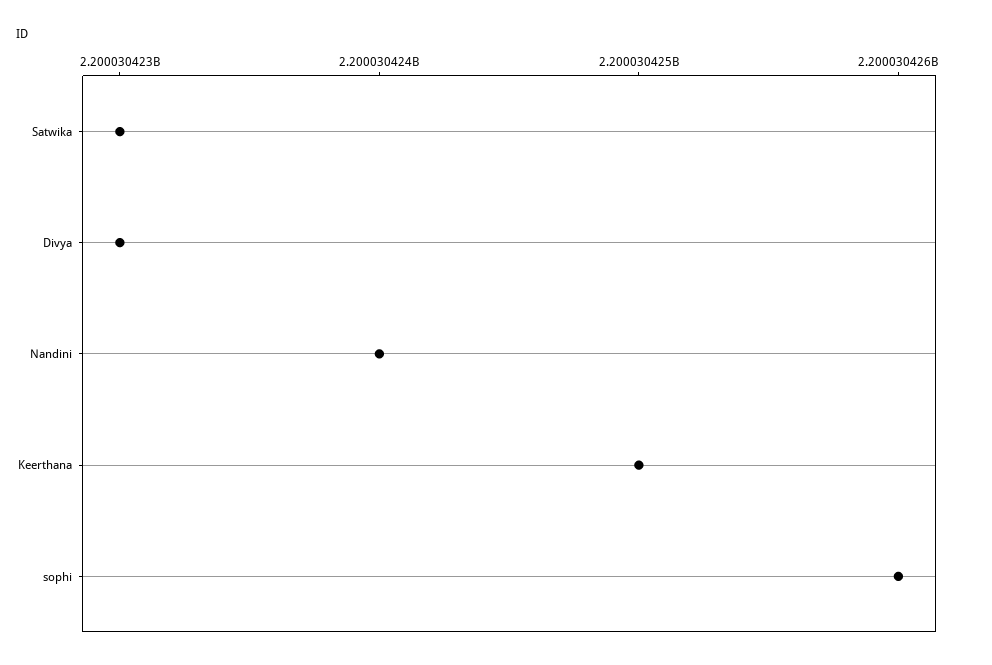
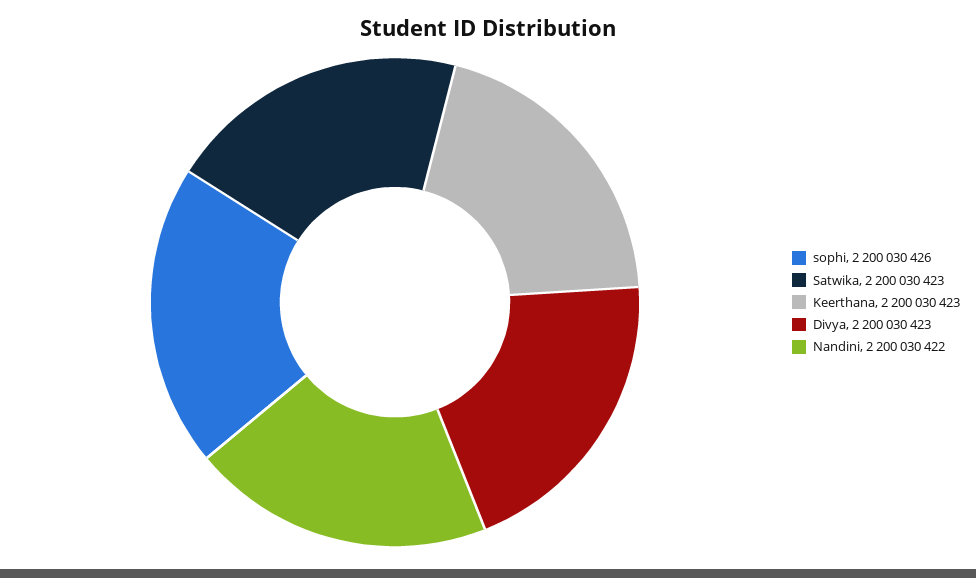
Nandini: 2200030424 -> 2200030422
Keerthana: 2200030425 -> 2200030423

